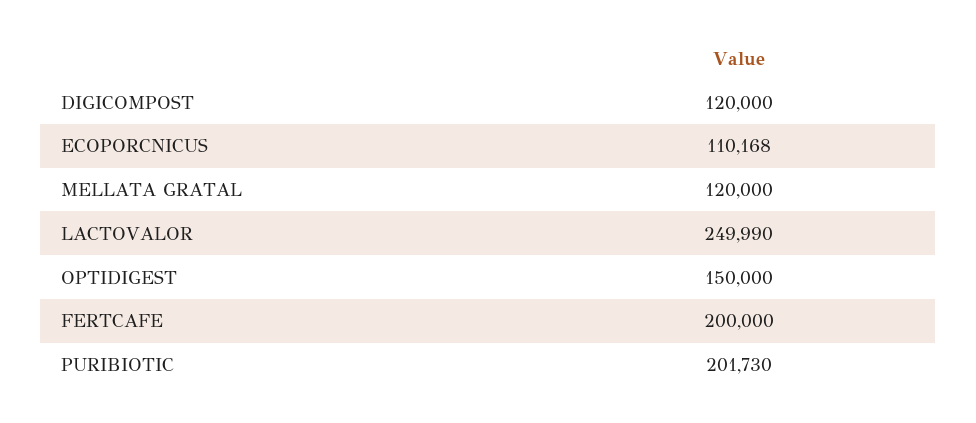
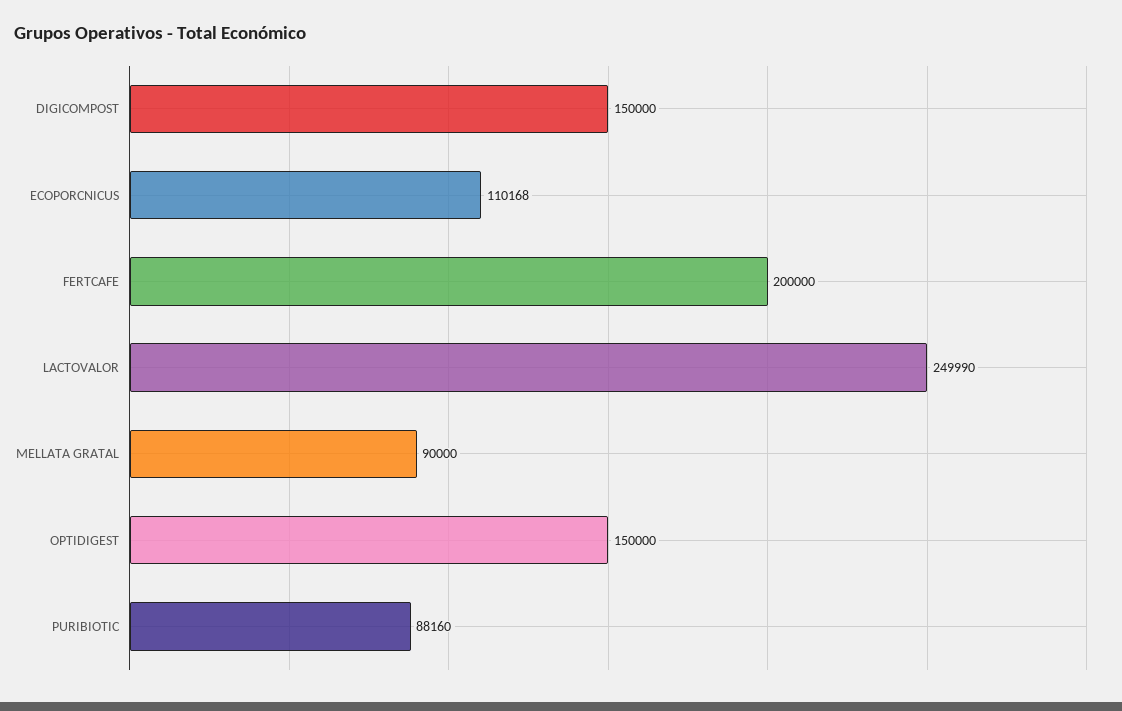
DIGICOMPOST: 120000 -> 150000
MELLATA GRATAL: 120000 -> 90000
PURIBIOTIC: 201730 -> 88160

